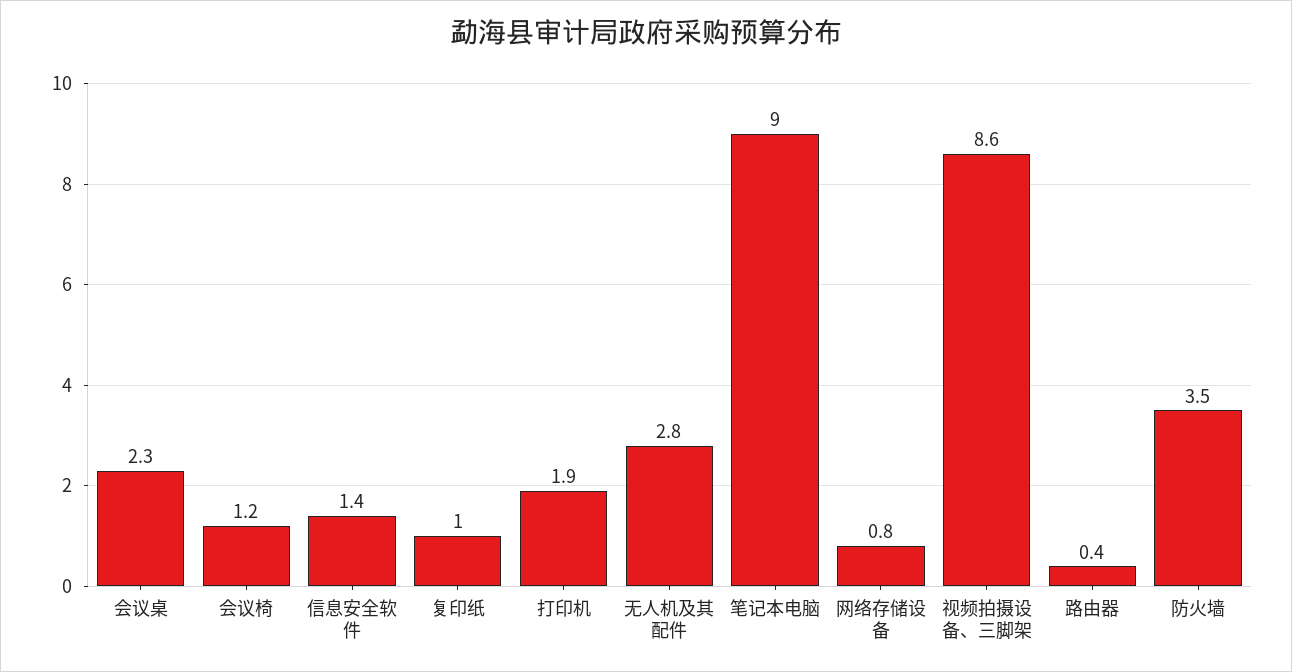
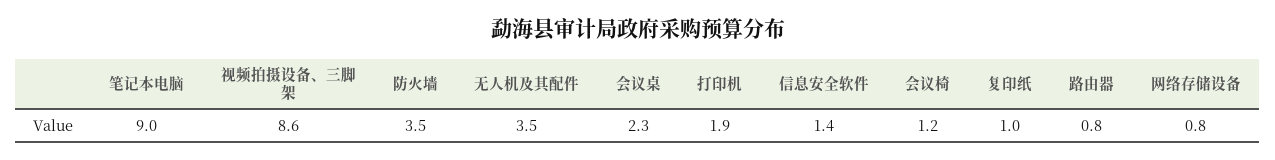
无人机及其配件: 2.8 -> 3.5
路由器: 0.4 -> 0.8

